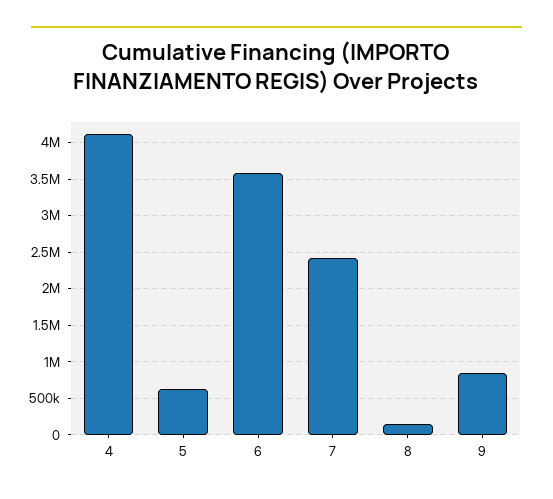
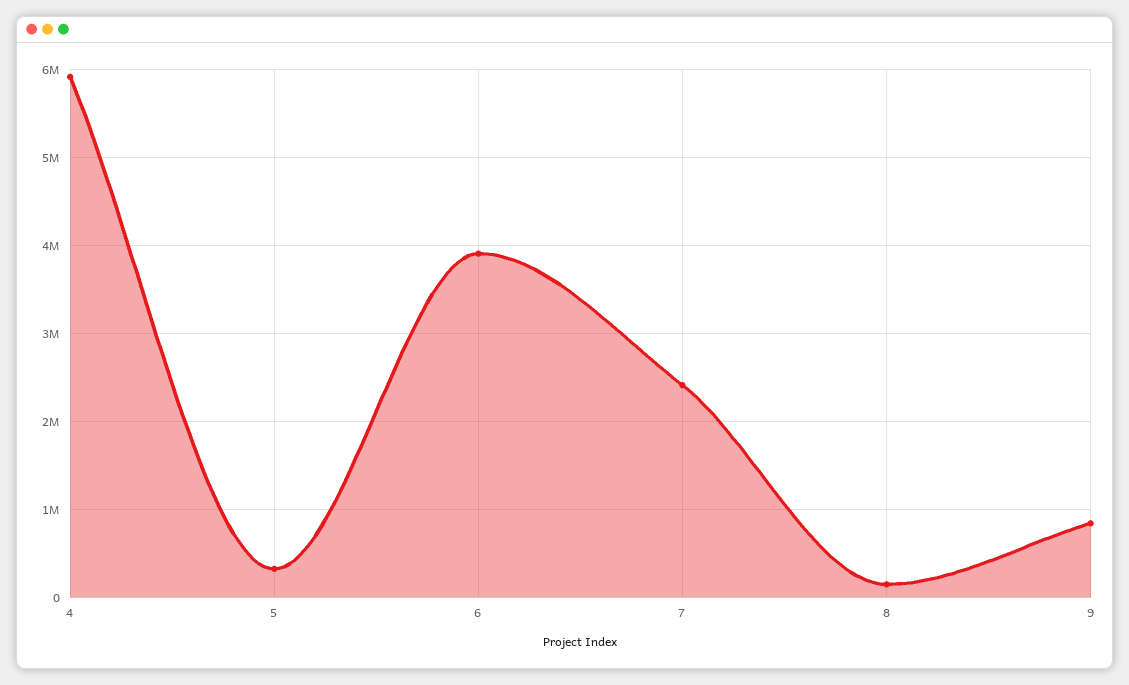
4: 4100000 -> 5900000
5: 600000 -> 300000
6: 3600000 -> 3900000

